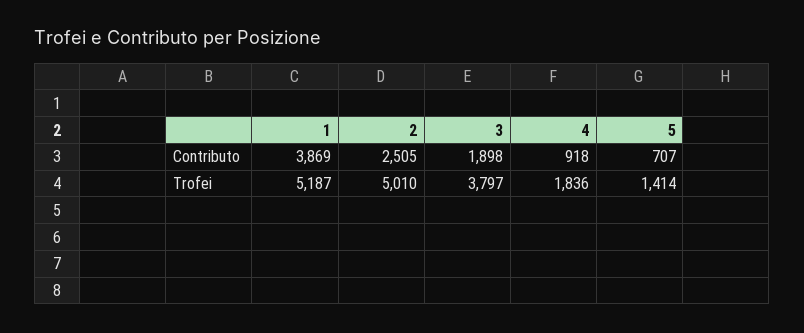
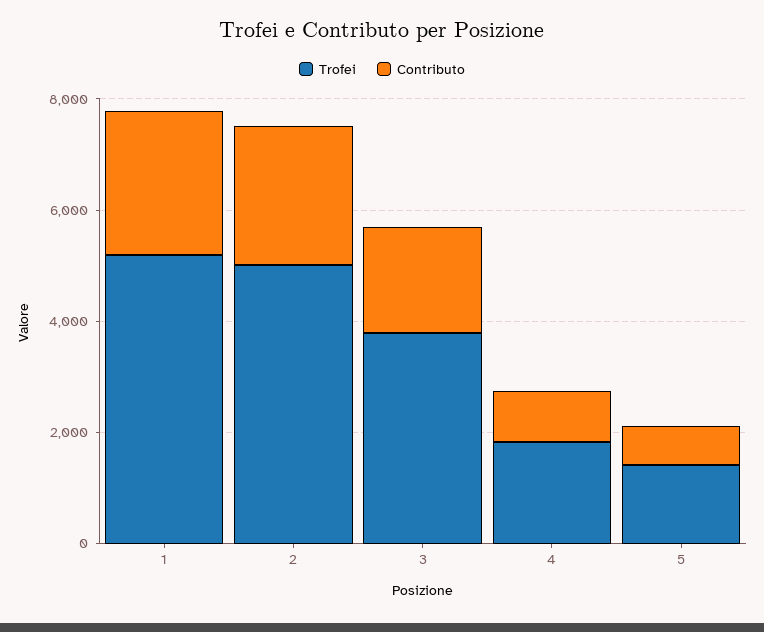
Contributo, 1: 3869 -> 2500

